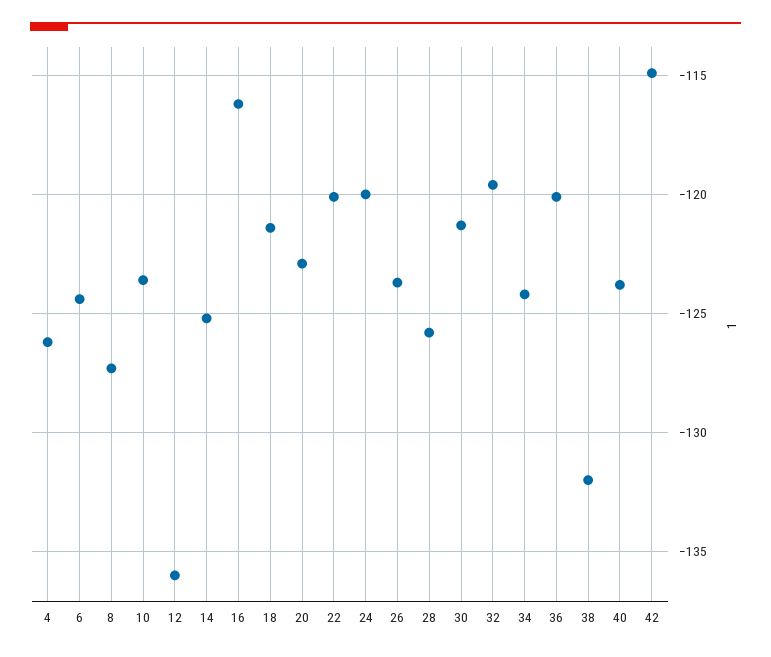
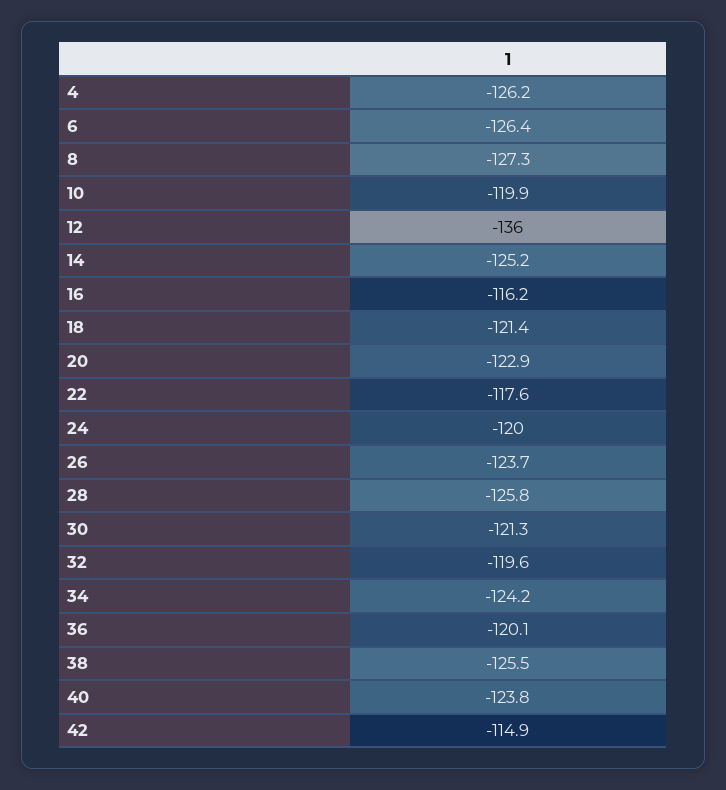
6: -124.5 -> -126.4
10: -123.5 -> -119.9
22: -120 -> -117.6
38: -132 -> -125.5

